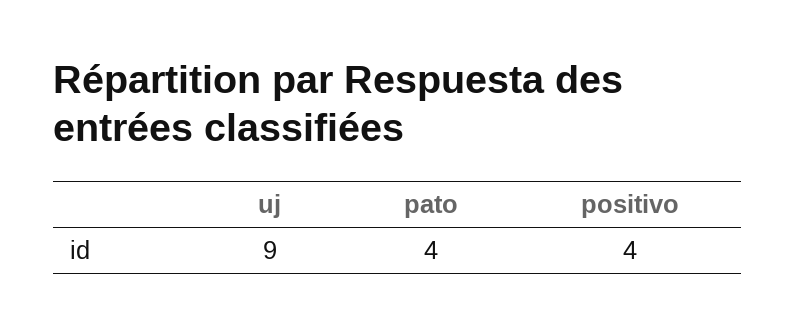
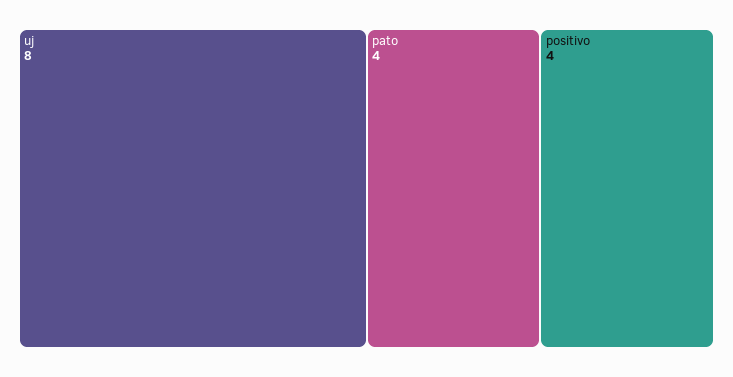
uj: 9 -> 8

